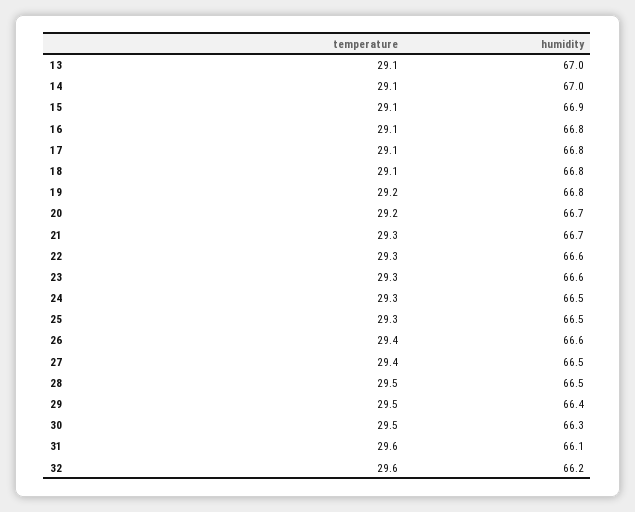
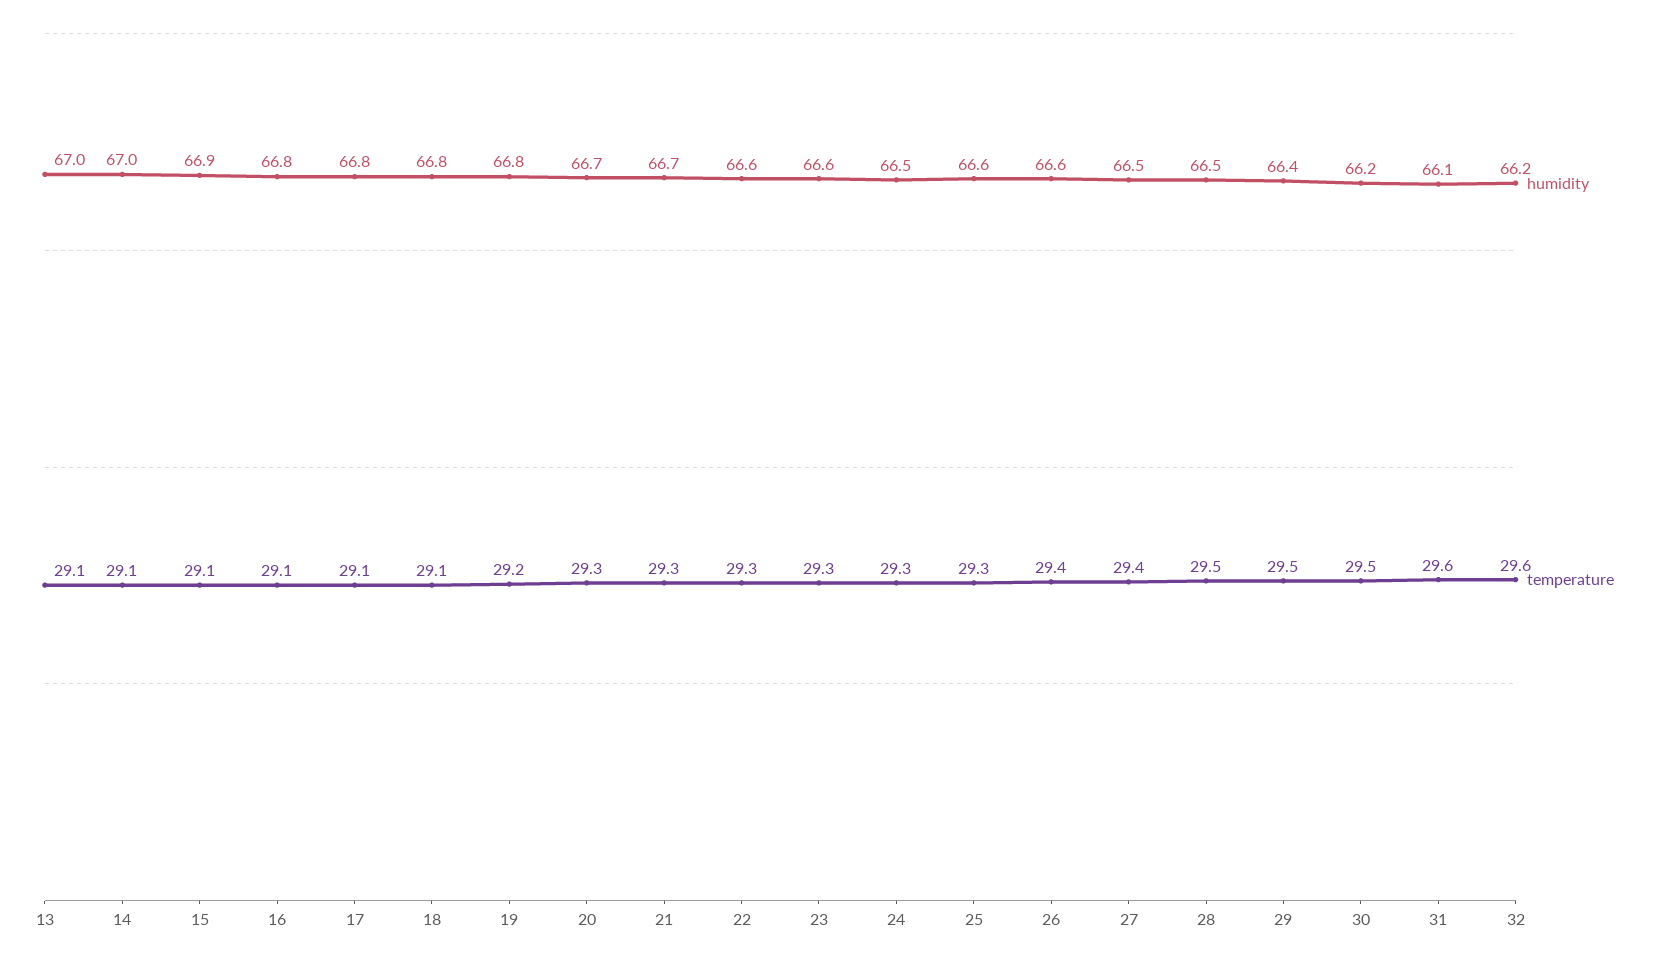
temperature, 20: 29.2 -> 29.3
humidity, 25: 66.5 -> 66.6
humidity, 30: 66.3 -> 66.2

